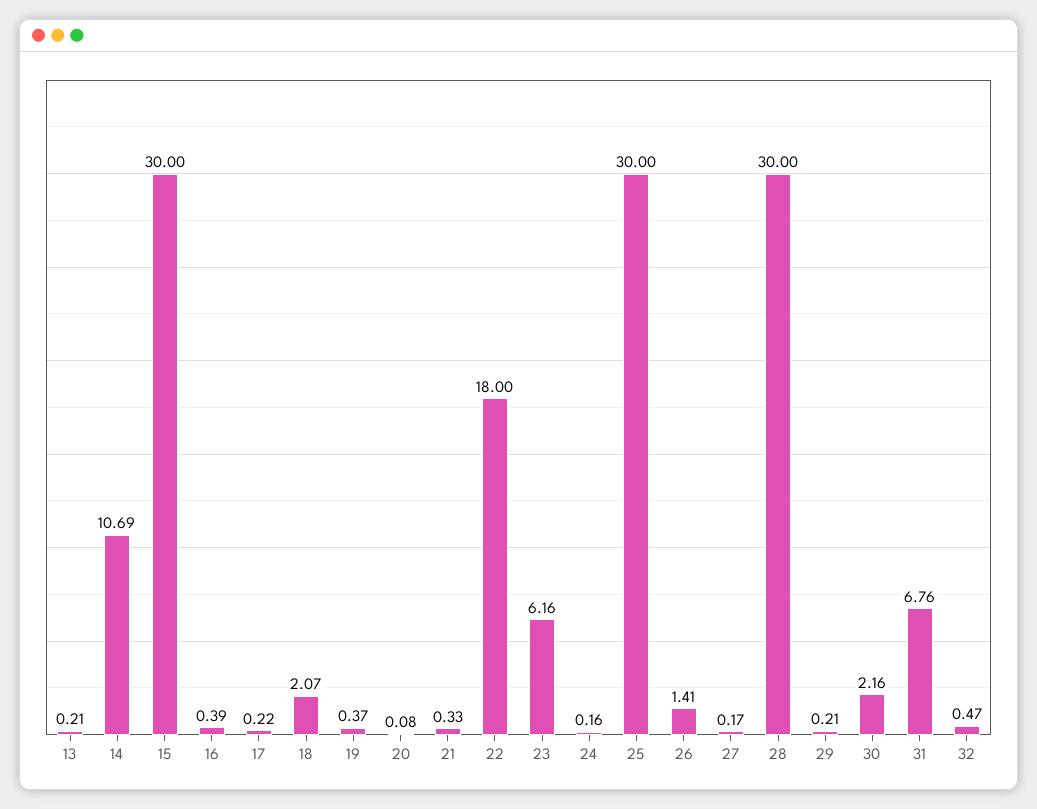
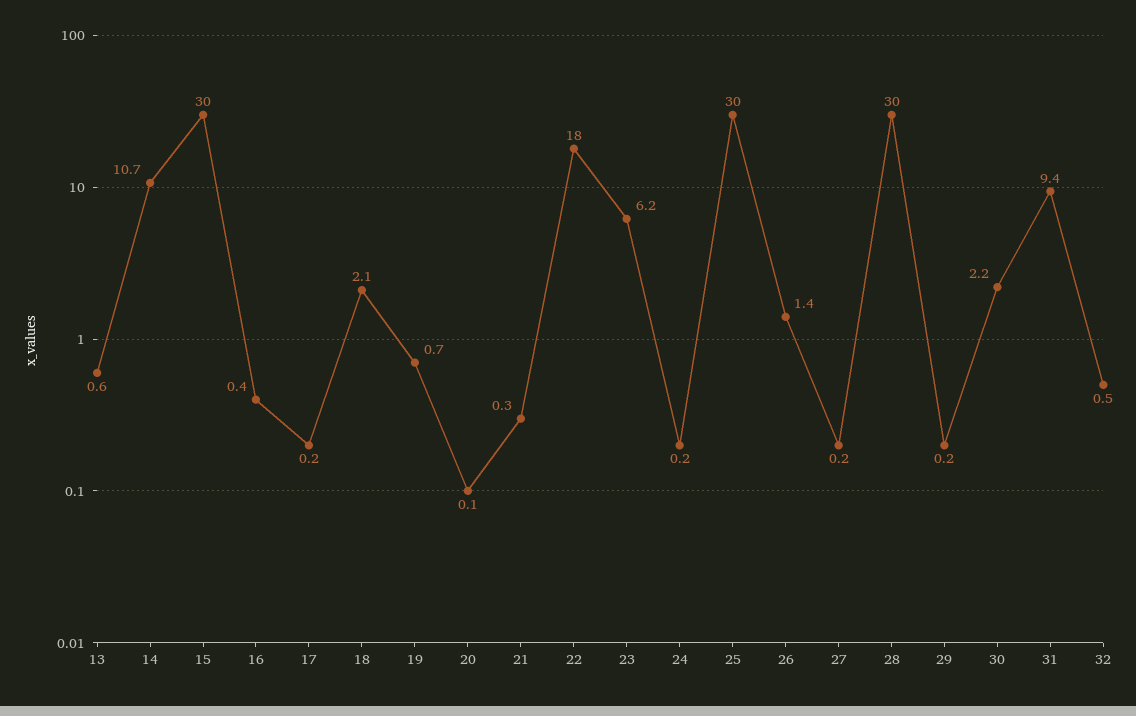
13: 0.21 -> 0.6
19: 0.37 -> 0.7
31: 6.76 -> 9.4

